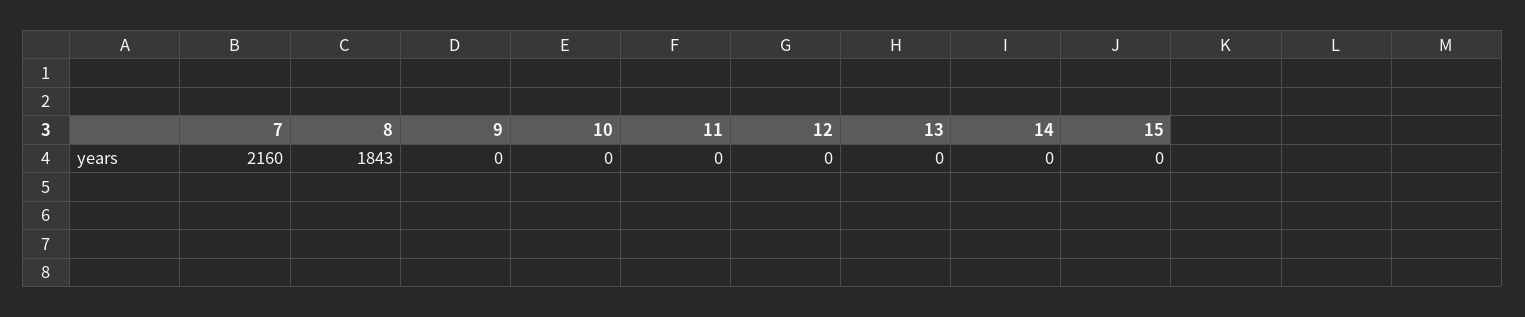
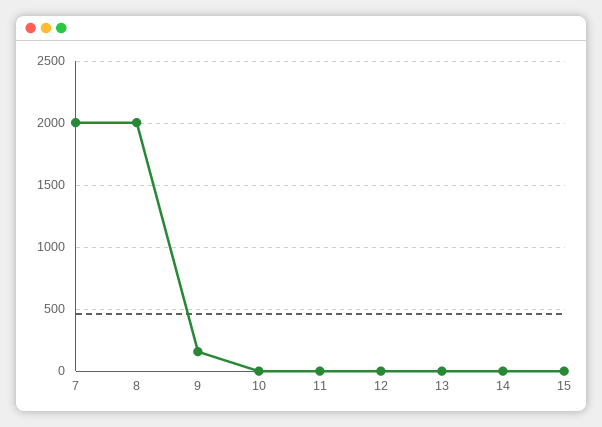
7: 2160 -> 2000
8: 1843 -> 2000
9: 0 -> 150

